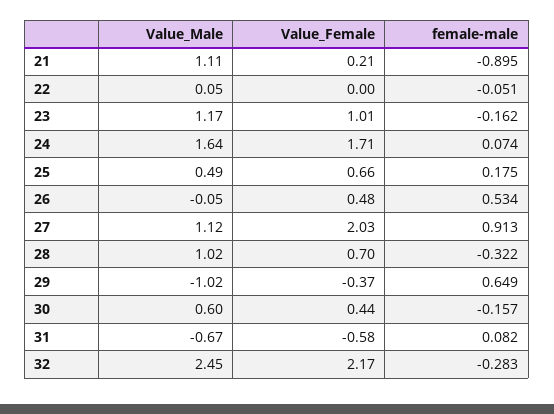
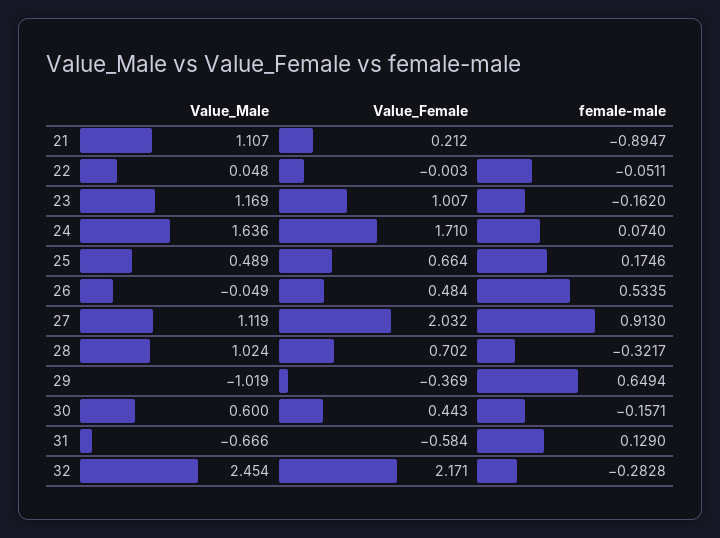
female-male, 31: 0.082 -> 0.129

